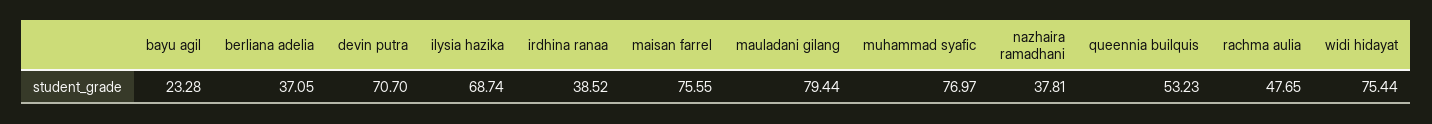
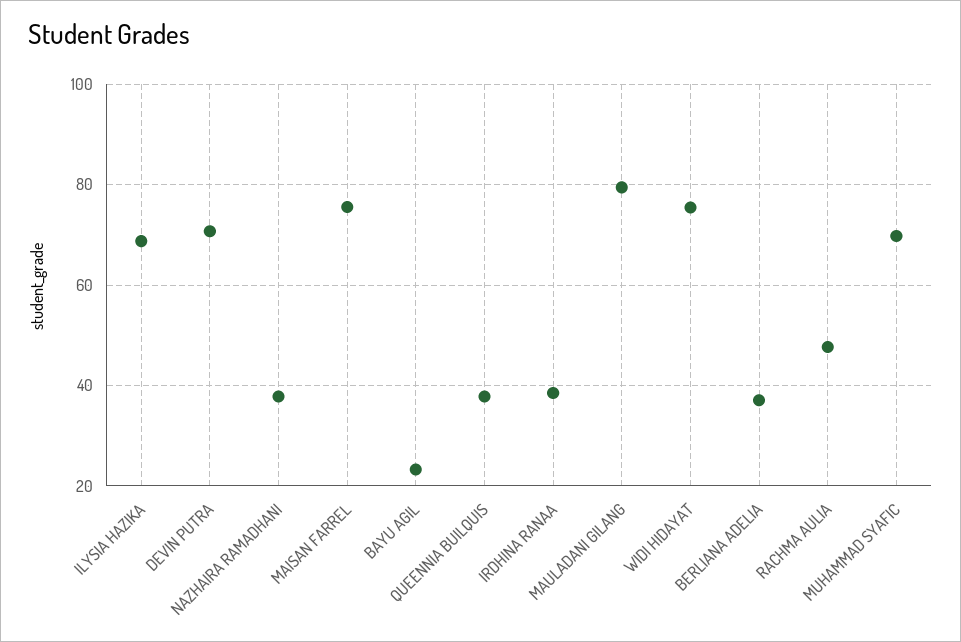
muhammad syafic: 76.97 -> 70
queennia builquis: 53.23 -> 38

